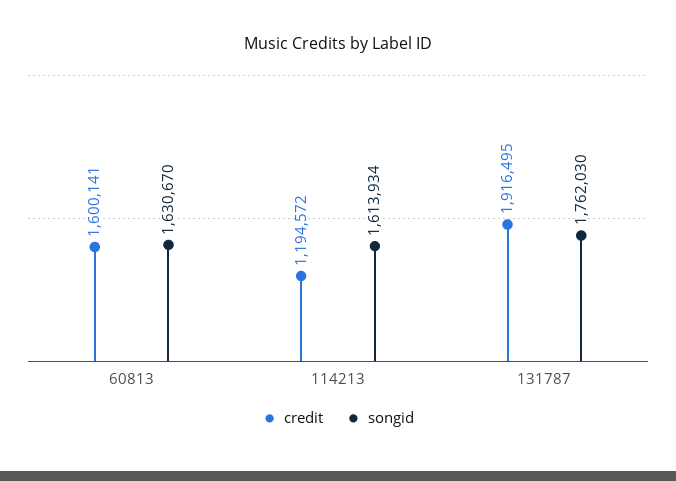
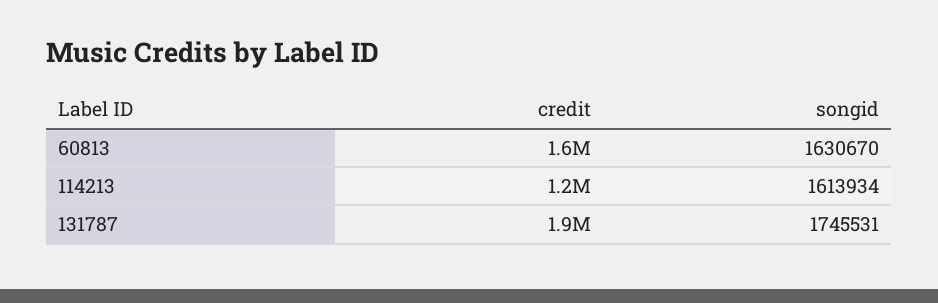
songid, 131787: 1762030 -> 1745531

